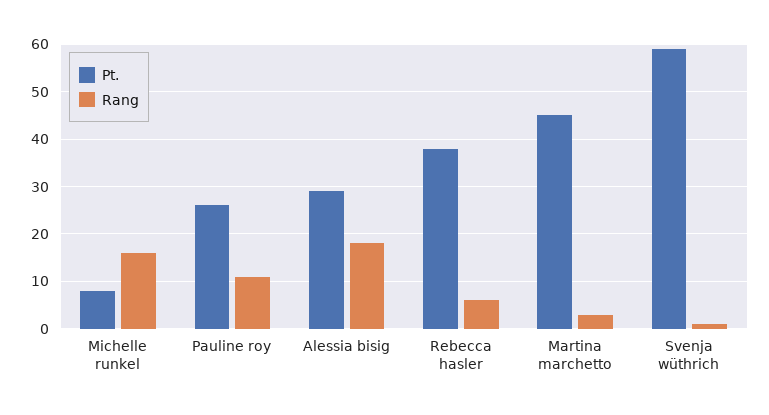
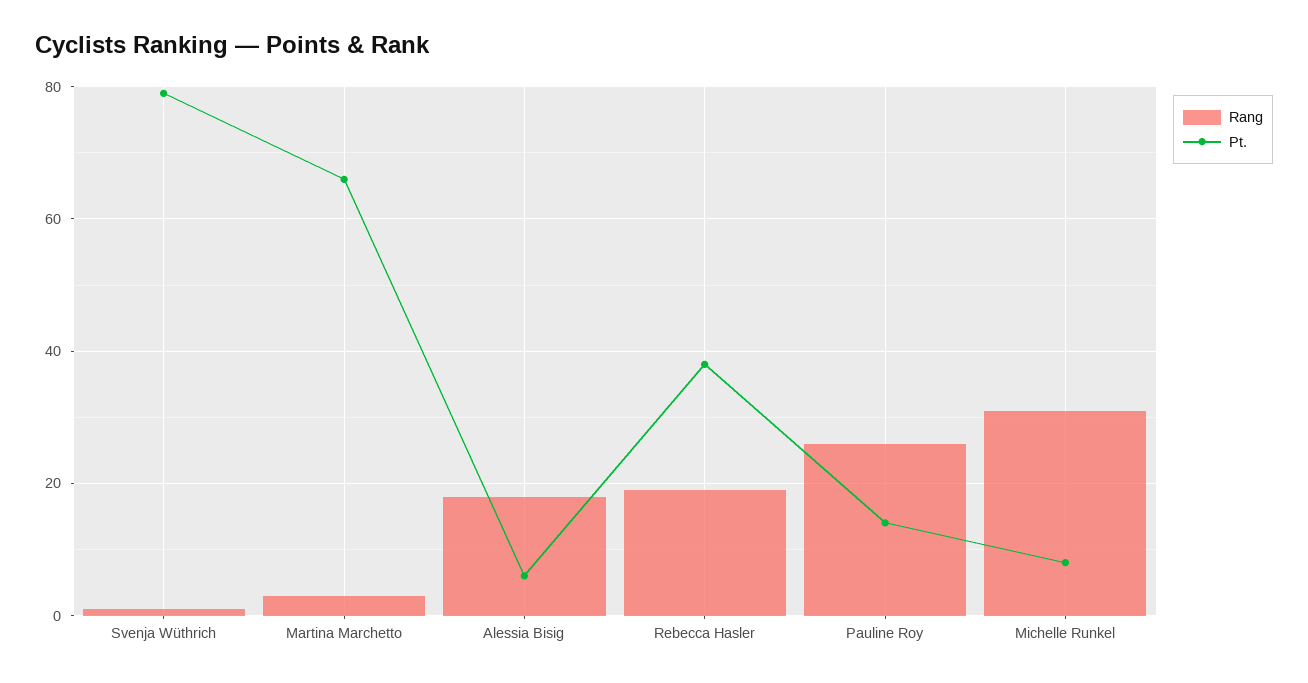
Rang, Michelle runkel: 15 -> 30
Pt., Pauline roy: 25 -> 15
Rang, Pauline roy: 10 -> 25
Pt., Alessia bisig: 30 -> 5
Rang, Rebecca hasler: 5 -> 20
Pt., Martina marchetto: 45 -> 65
Pt., Svenja wüthrich: 60 -> 80

